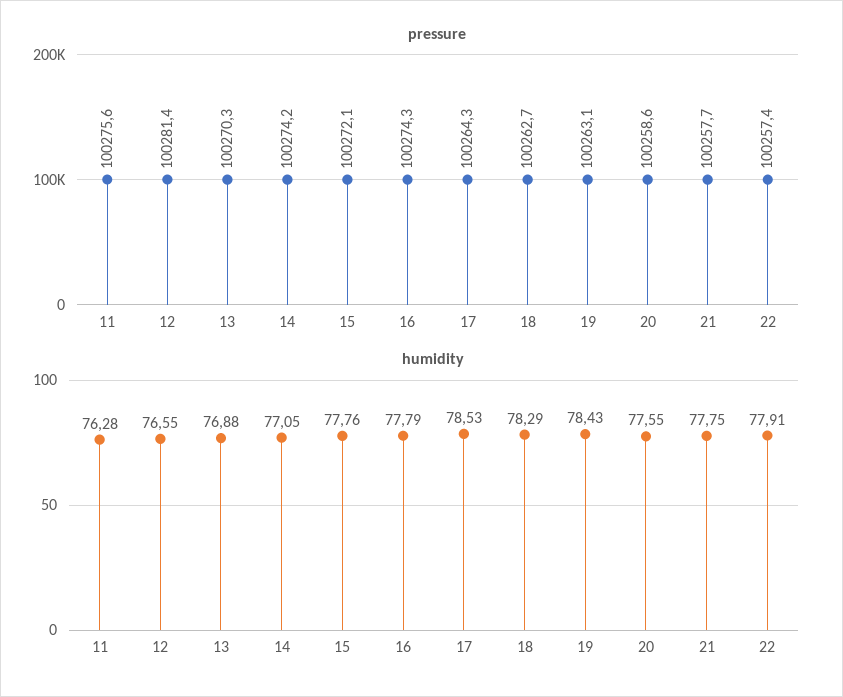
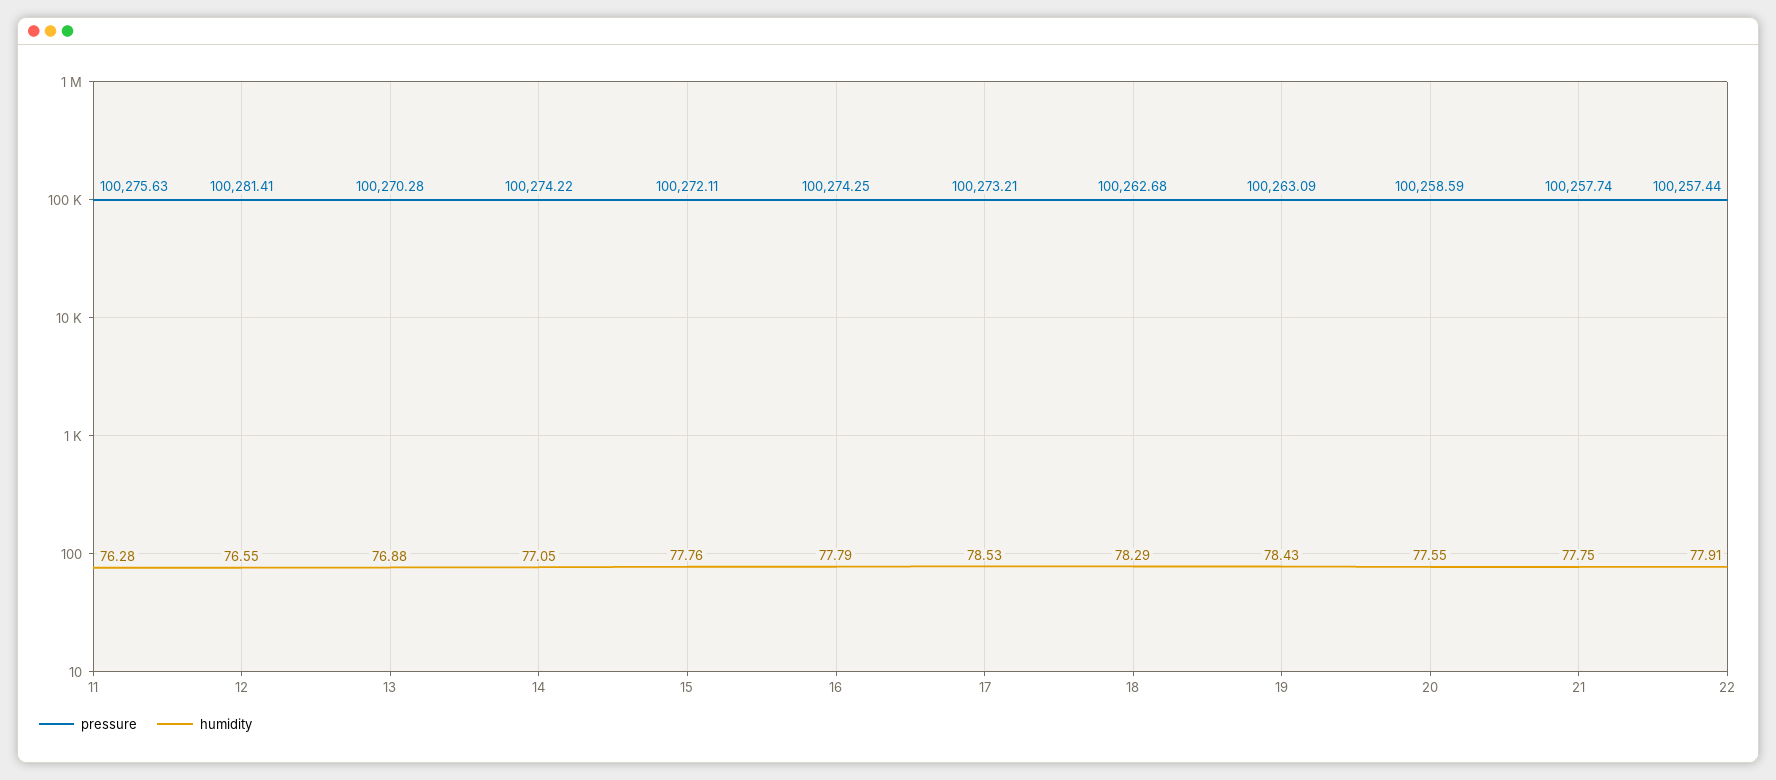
pressure, 17: 100264.3 -> 100273.21

